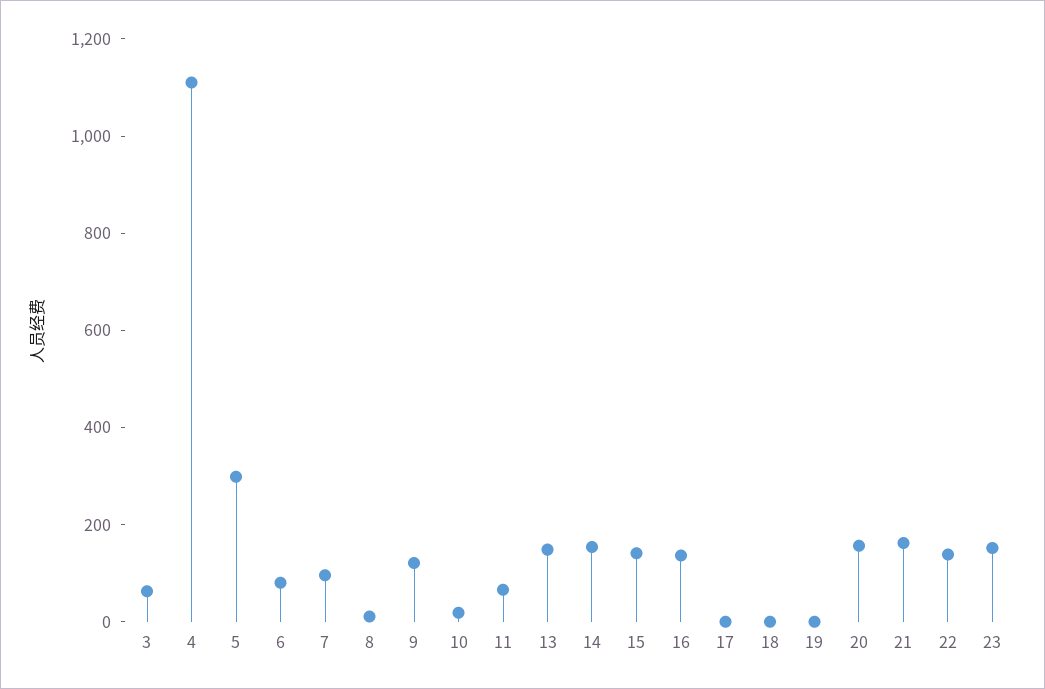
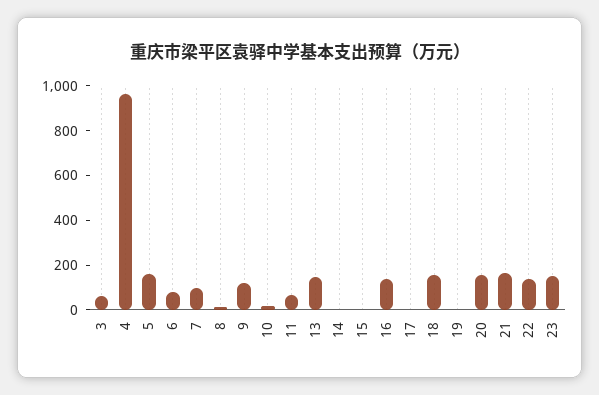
4: 1100 -> 950
5: 300 -> 150
14: 150 -> 0
15: 150 -> 0
18: 0 -> 150

